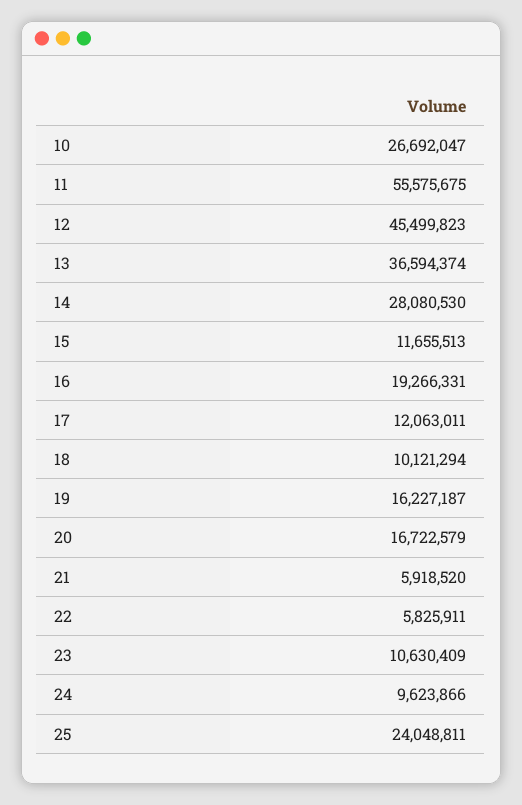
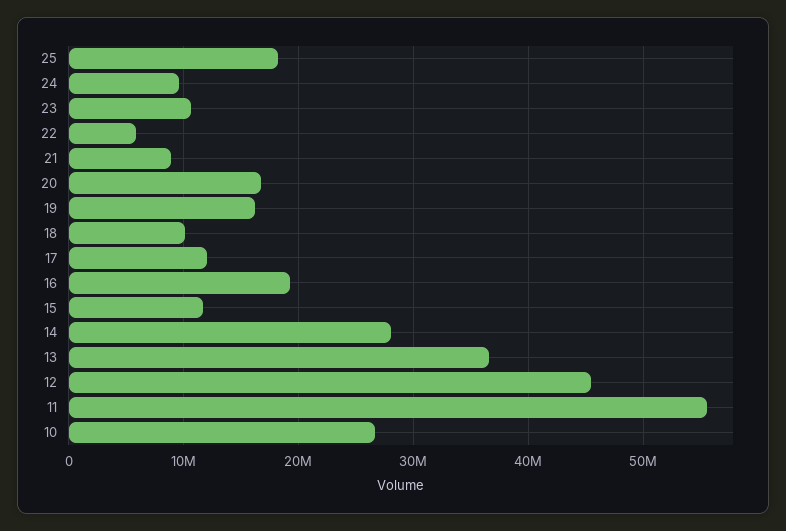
21: 5918520 -> 9000000
25: 24048811 -> 18000000

